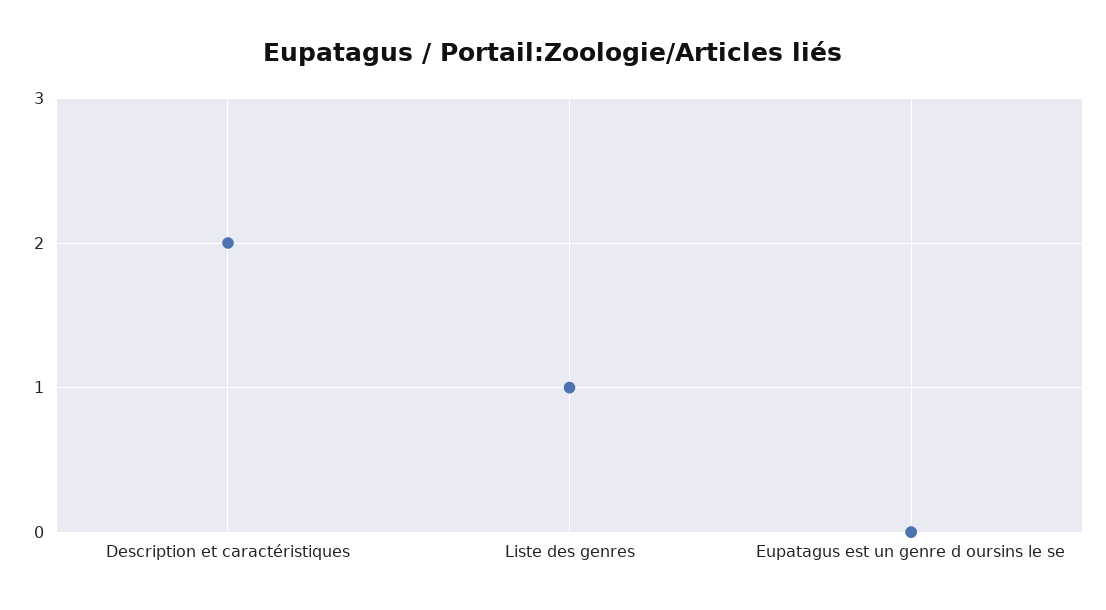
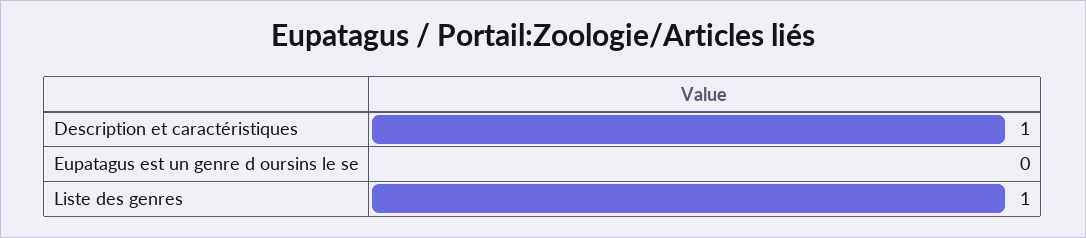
Description et caractéristiques: 2 -> 1

